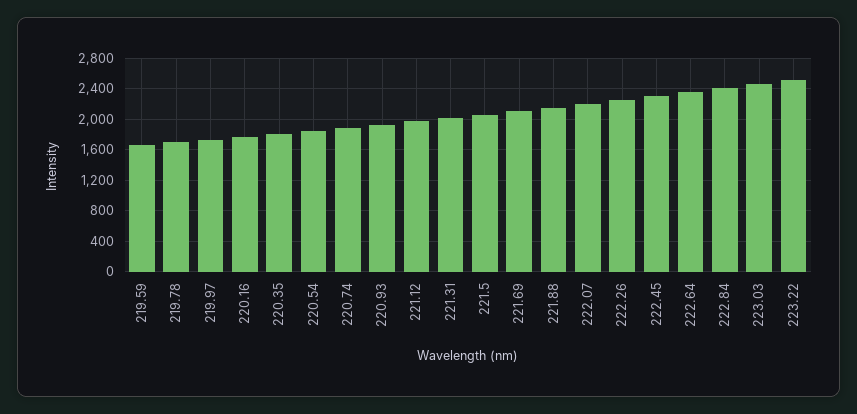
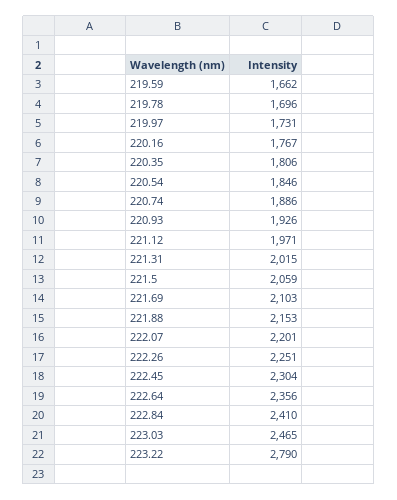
223.22: 2500 -> 2790

